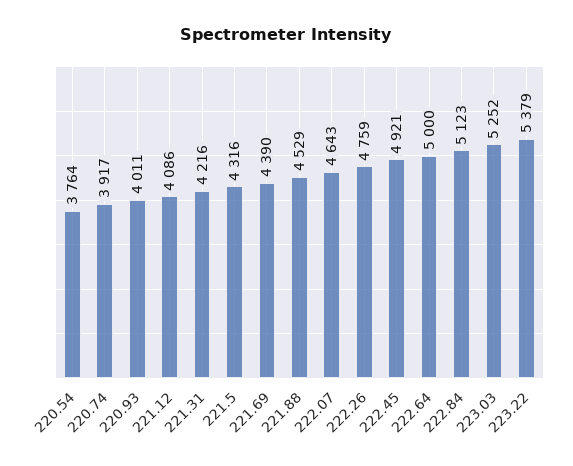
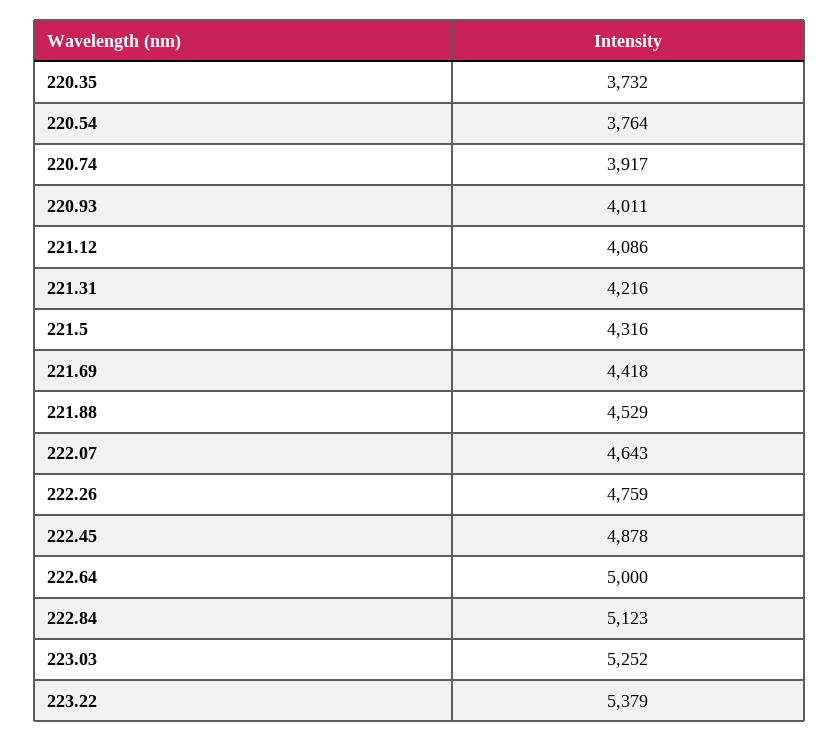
221.69: 4390 -> 4418
222.45: 4921 -> 4878
220.35: none -> 3732

